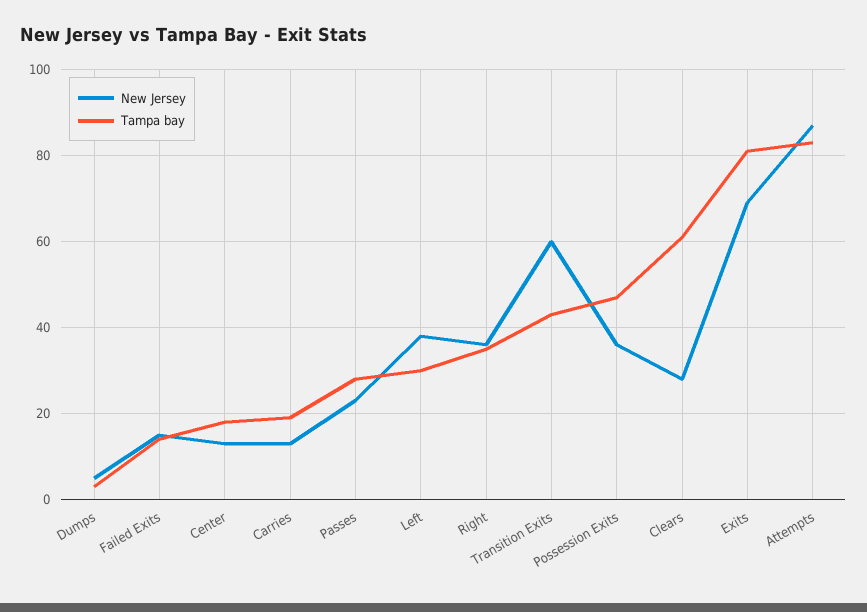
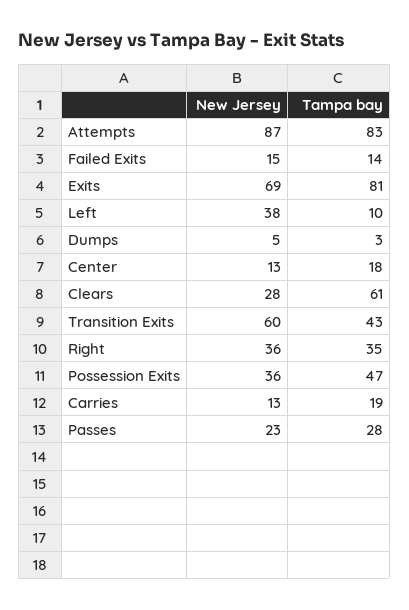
Tampa bay, Left: 30 -> 10

